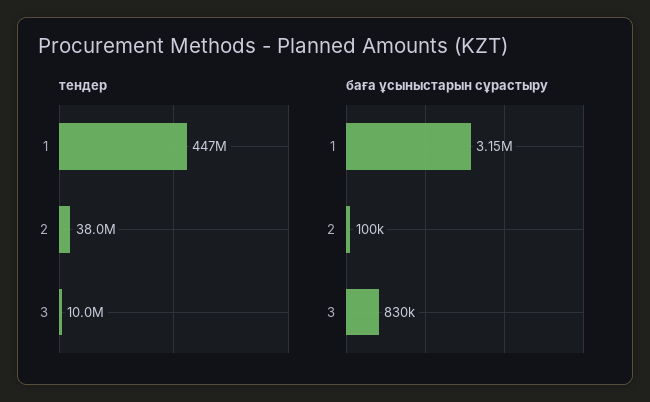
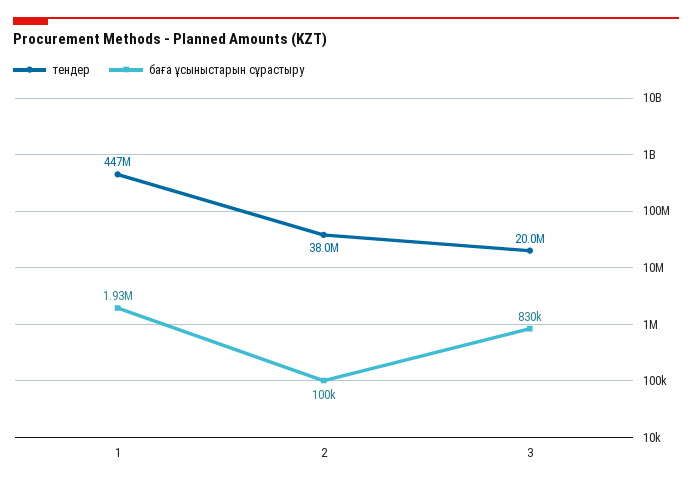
тендер, 3: 10000000 -> 20000000
баға ұсыныстарын сұрастыру, 1: 3150000 -> 1930000

